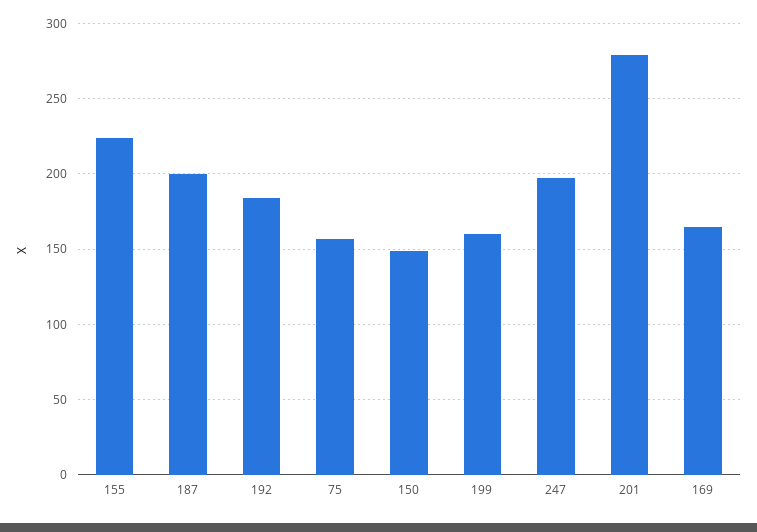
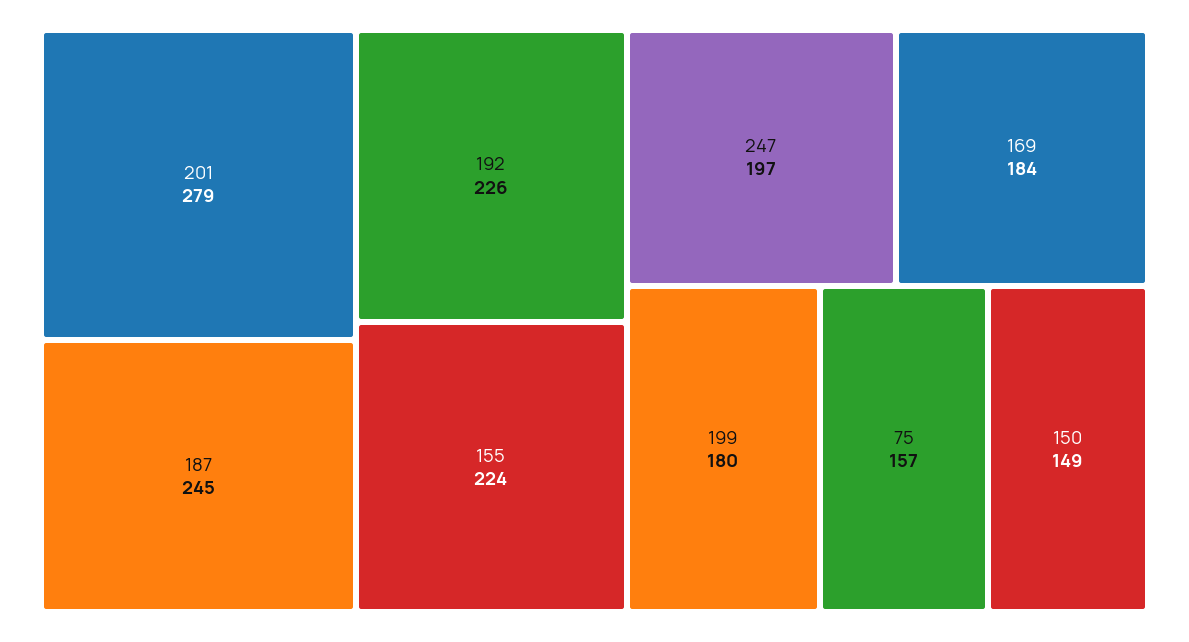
187: 200 -> 245
192: 185 -> 226
199: 160 -> 180
169: 165 -> 184

